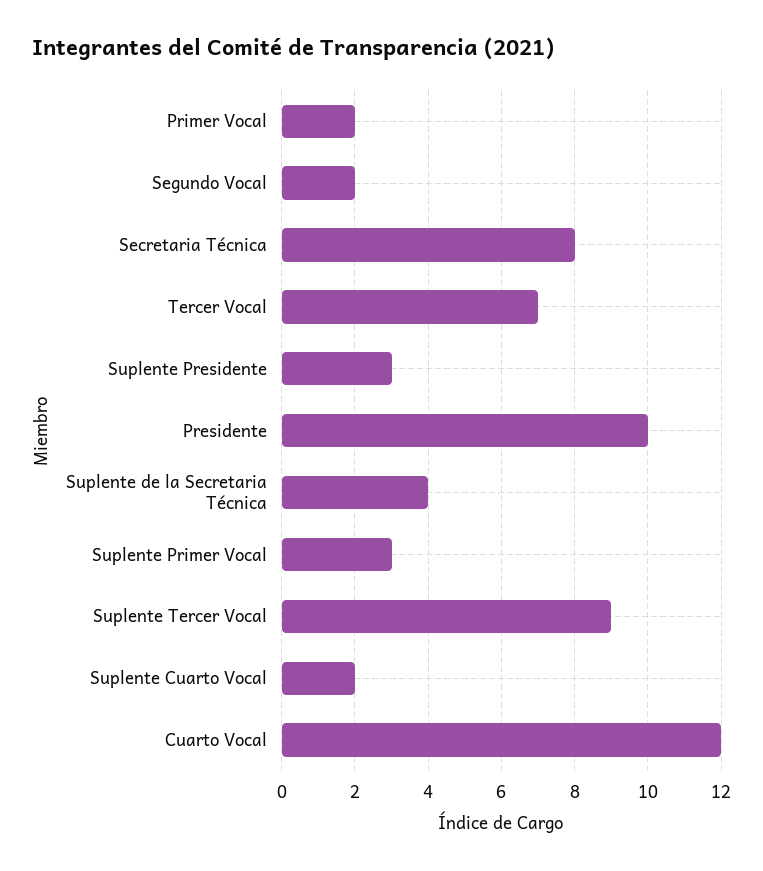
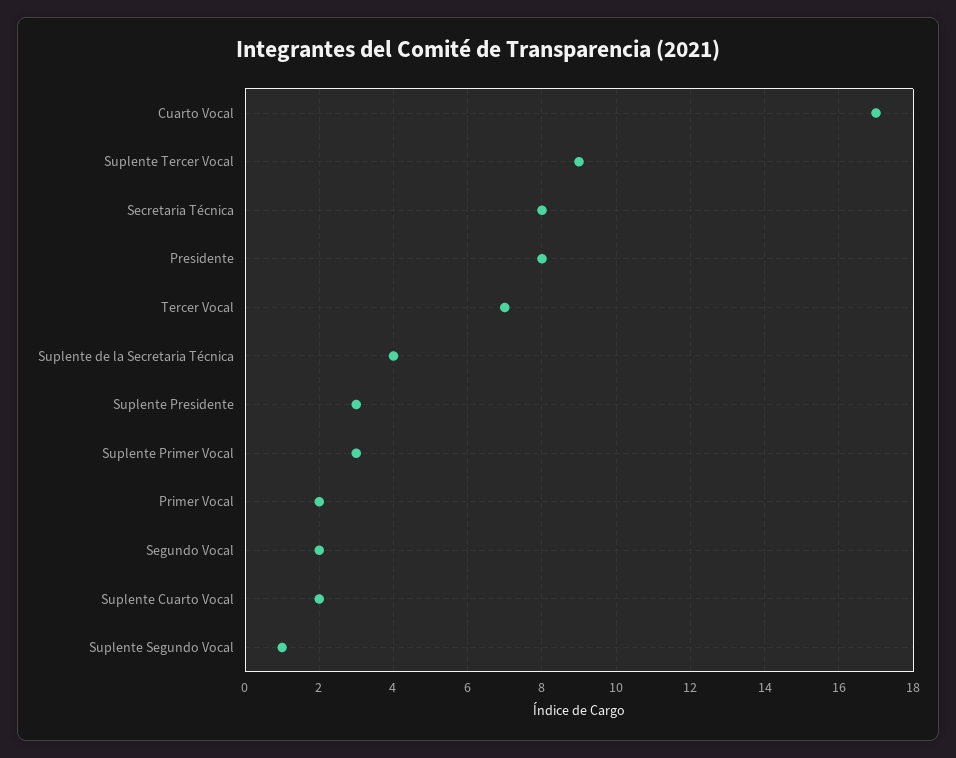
Presidente: 10 -> 8
Cuarto Vocal: 12 -> 17
Suplente Segundo Vocal: none -> 1

